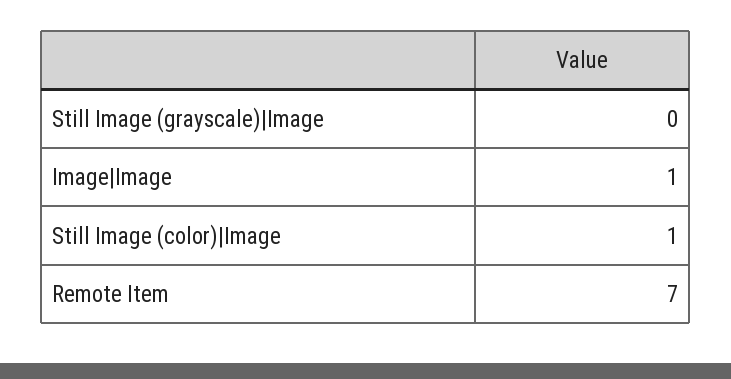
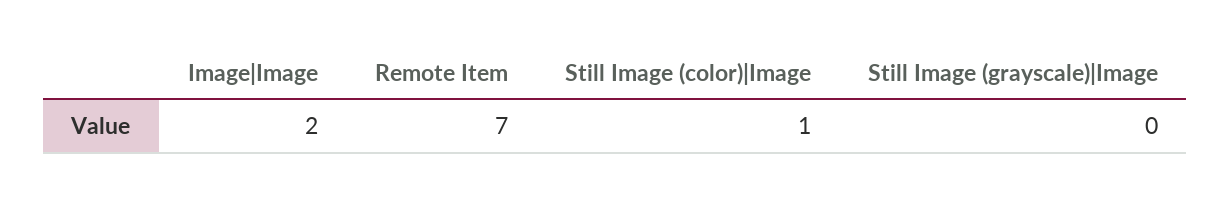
Image|Image: 1 -> 2

